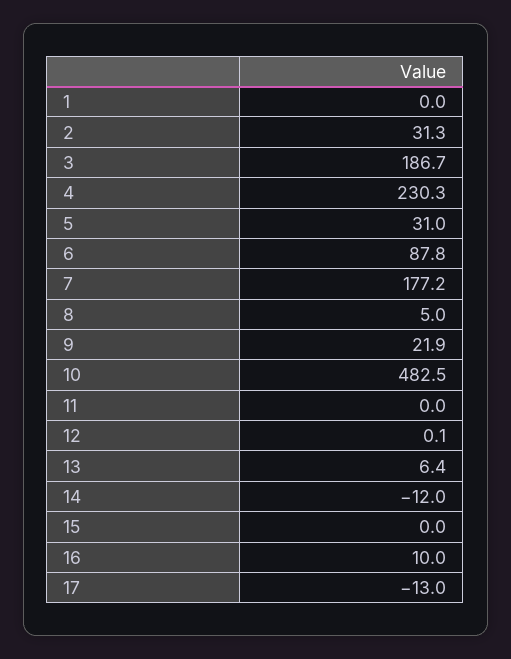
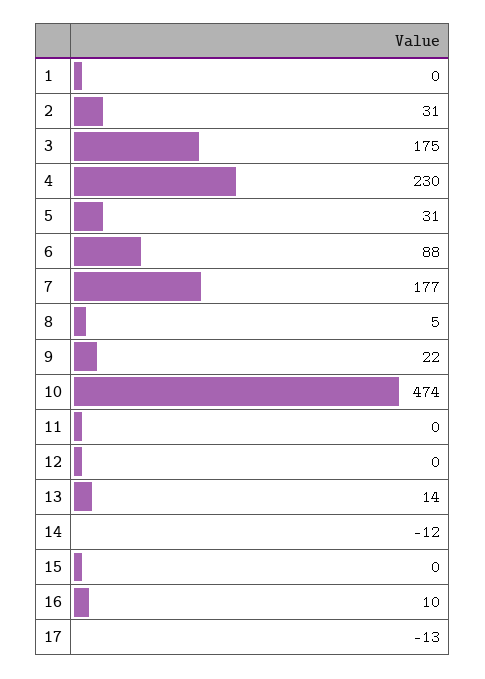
3: 186.7 -> 175
10: 482.5 -> 474
13: 6.4 -> 14

